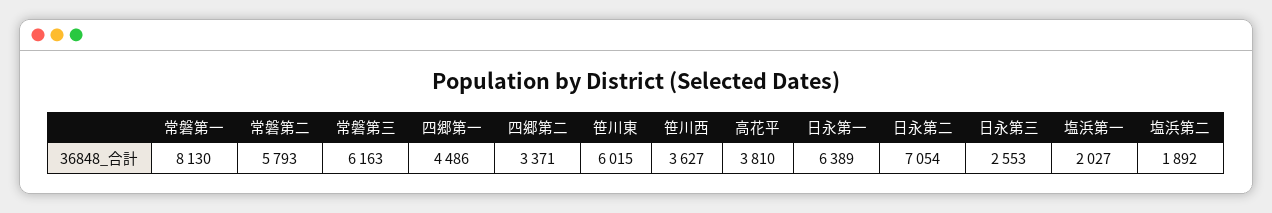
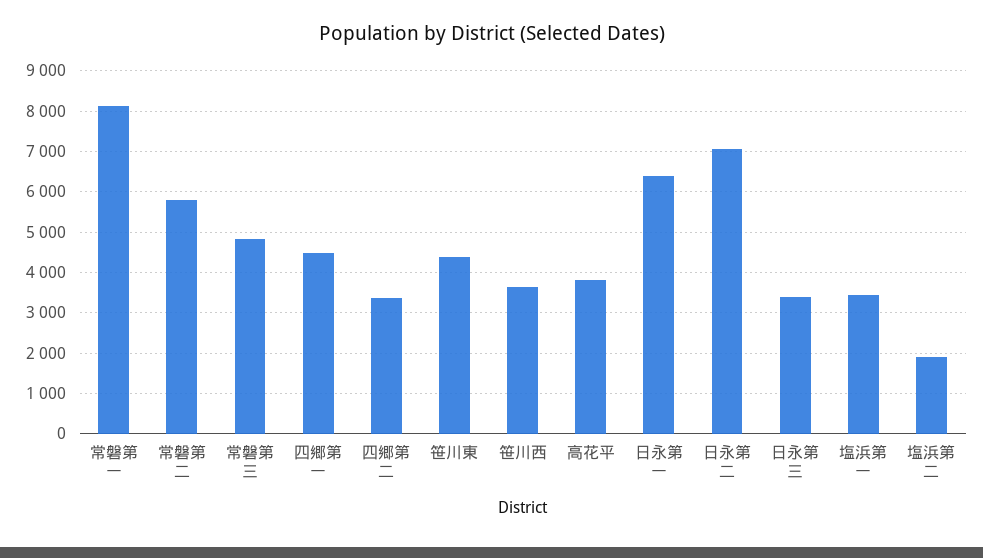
常磐第三: 6163 -> 4800
笹川東: 6015 -> 4400
日永第三: 2553 -> 3400
塩浜第一: 2027 -> 3400

